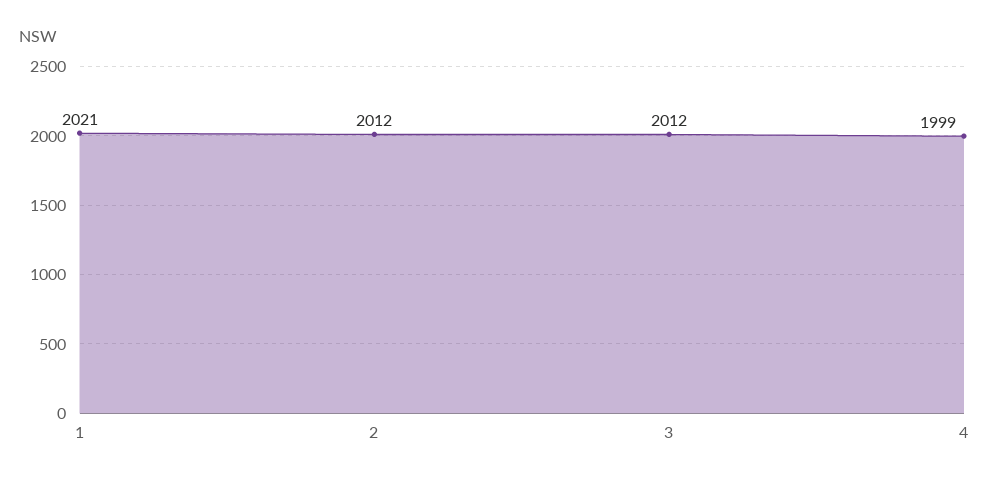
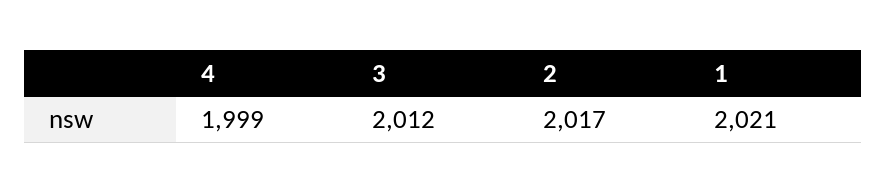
2: 2012 -> 2017

